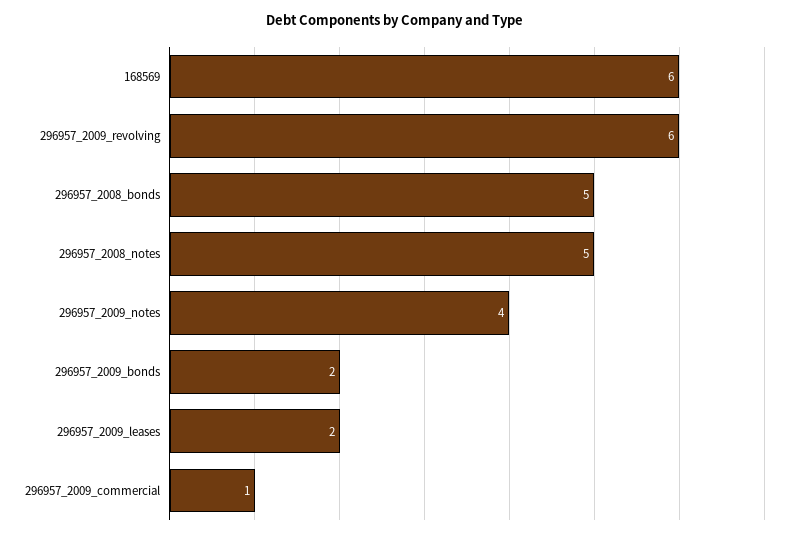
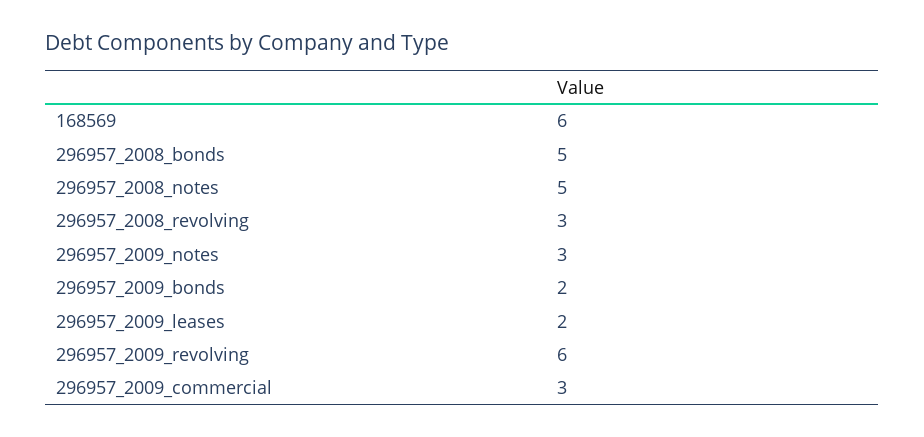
296957_2009_notes: 4 -> 3
296957_2009_commercial: 1 -> 3
296957_2008_revolving: none -> 3

